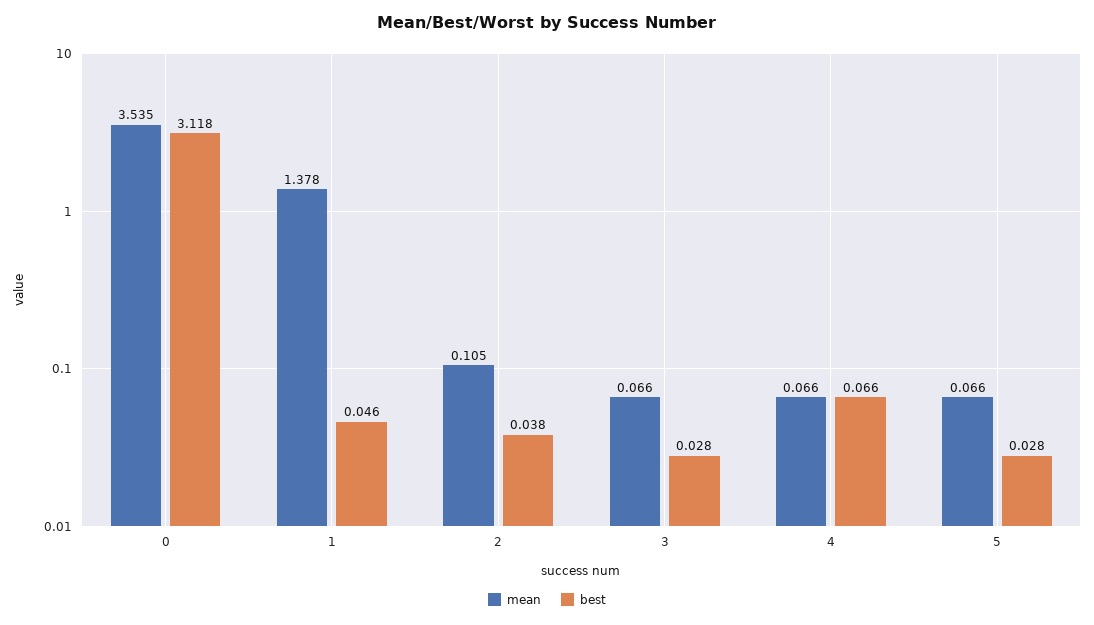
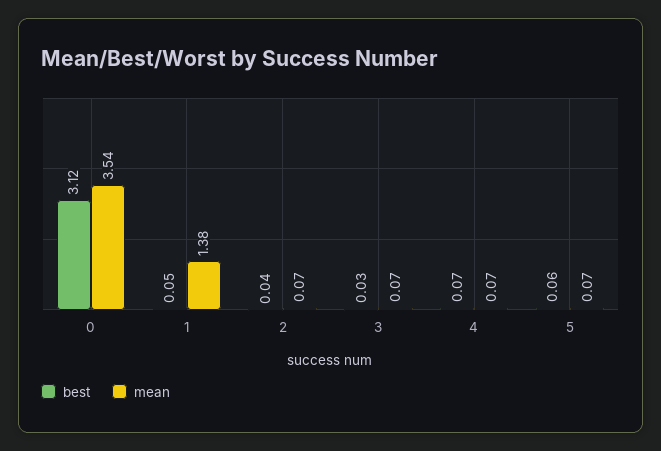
mean, 2: 0.105 -> 0.07
best, 5: 0.028 -> 0.06

